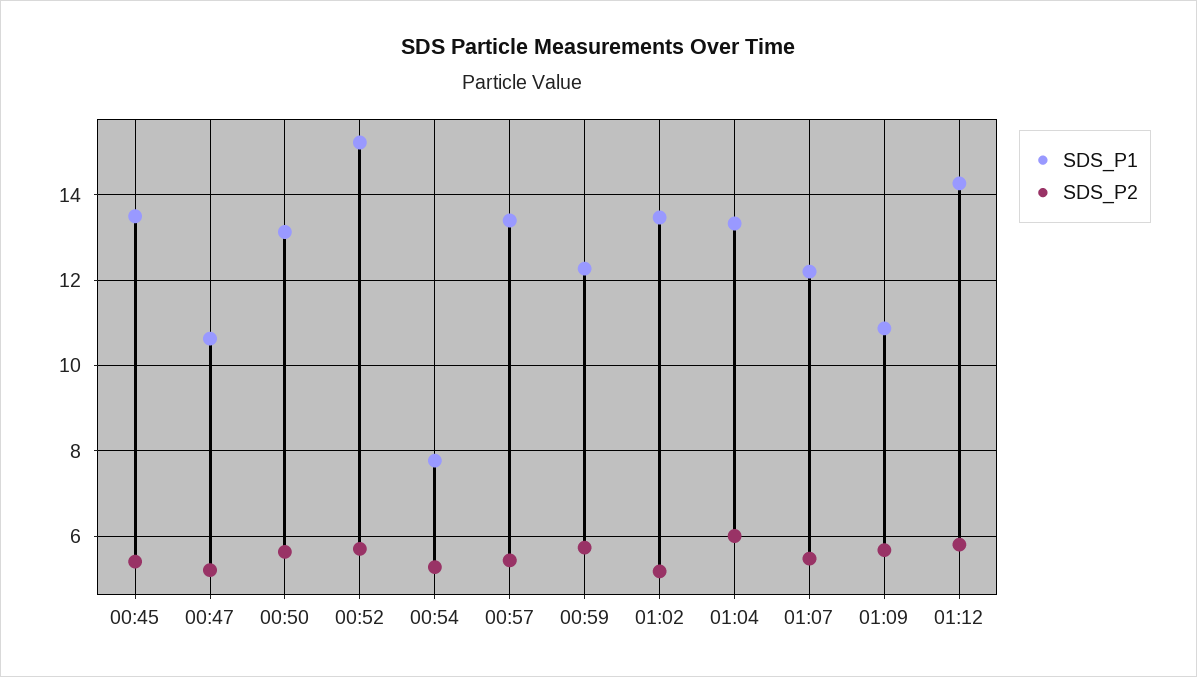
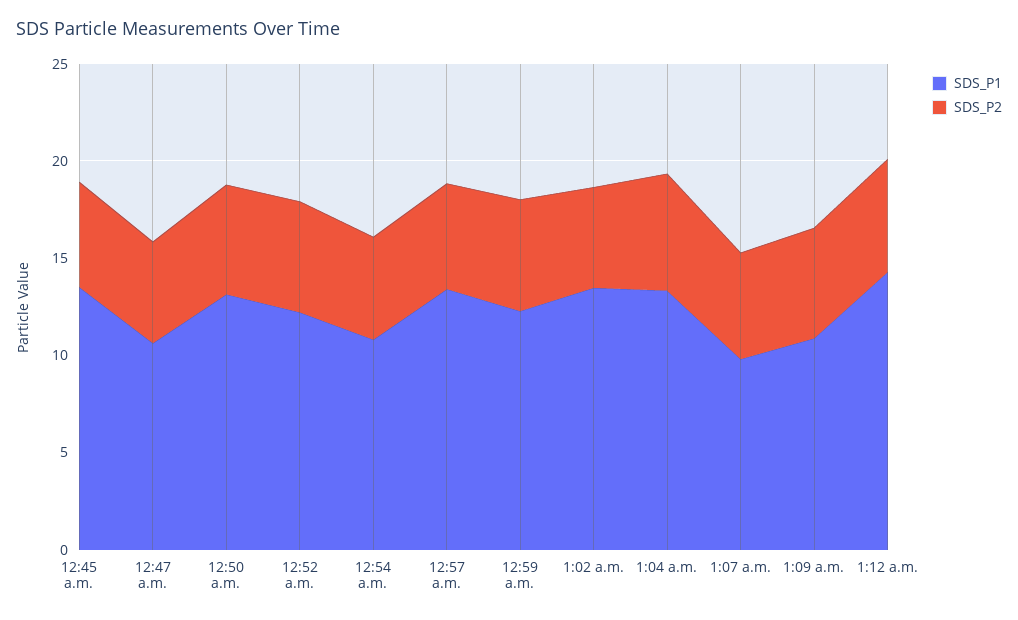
SDS_P1, 00:52: 15.2 -> 12
SDS_P1, 00:54: 7.8 -> 11
SDS_P1, 01:07: 12.2 -> 10

